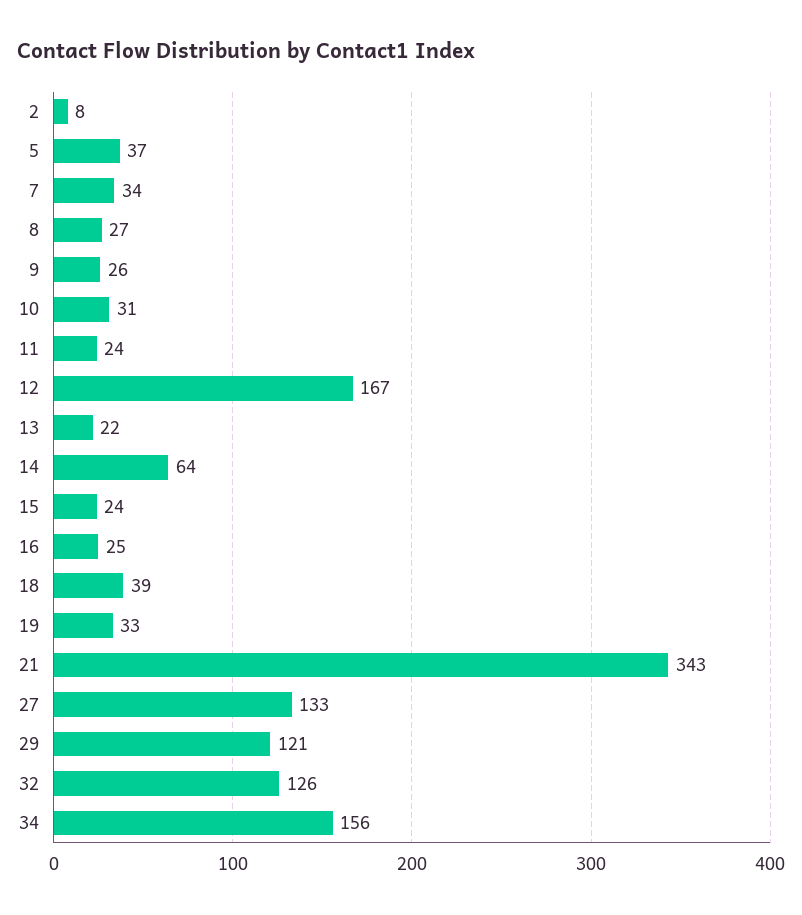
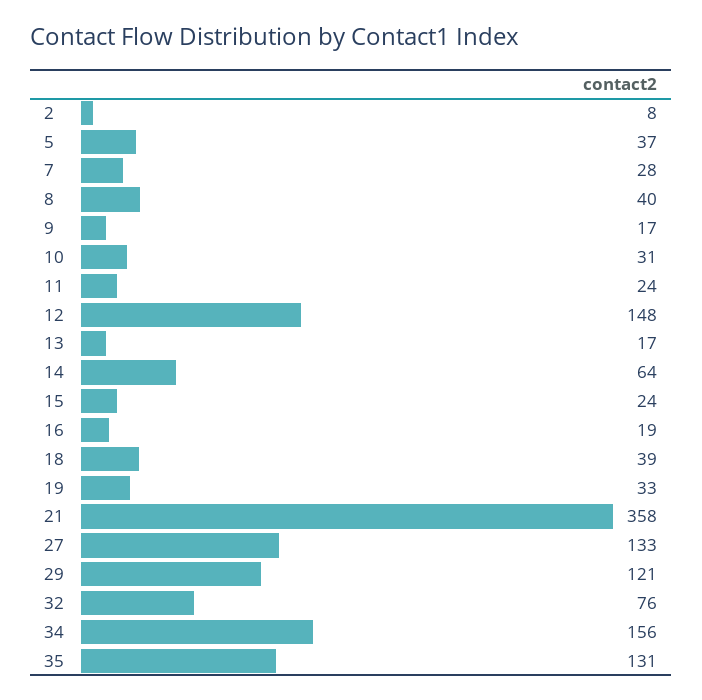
7: 34 -> 28
8: 27 -> 40
9: 26 -> 17
12: 167 -> 148
13: 22 -> 17
16: 25 -> 19
21: 343 -> 358
32: 126 -> 76
35: none -> 131

